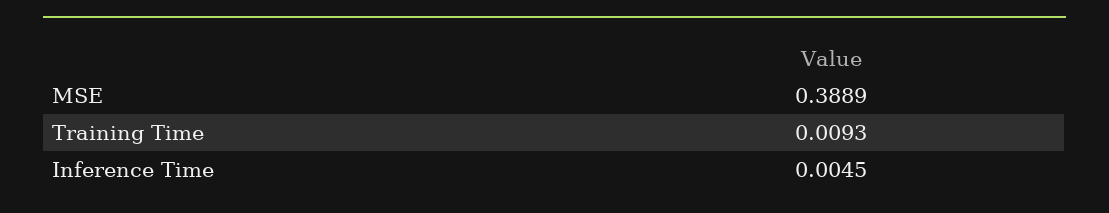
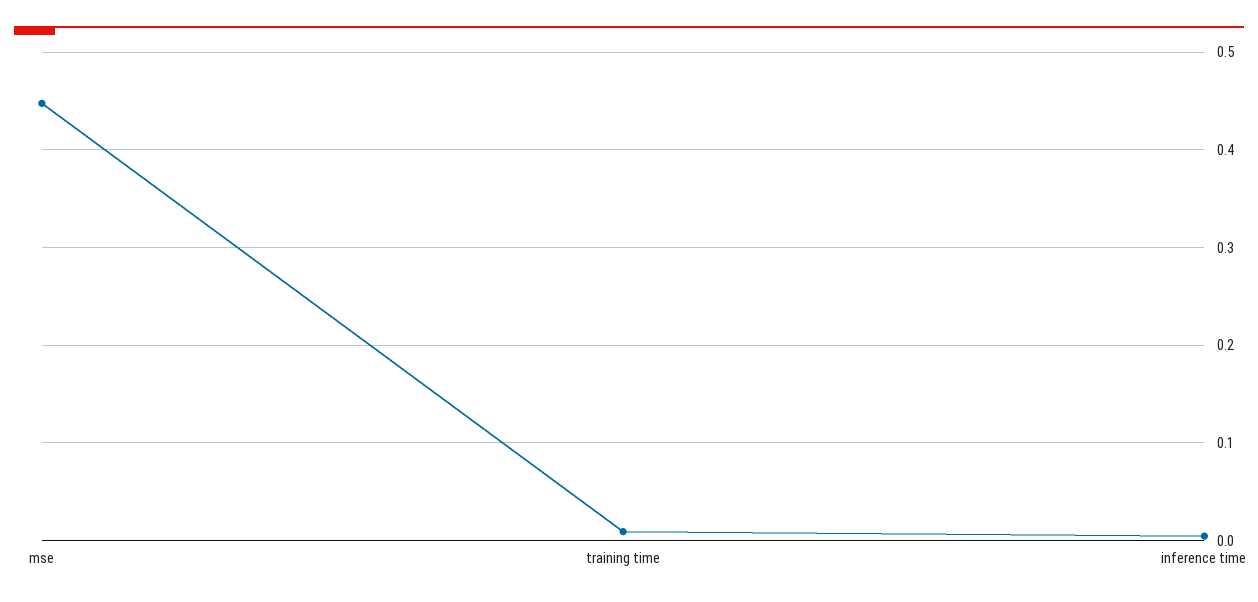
MSE: 0.3889 -> 0.45

